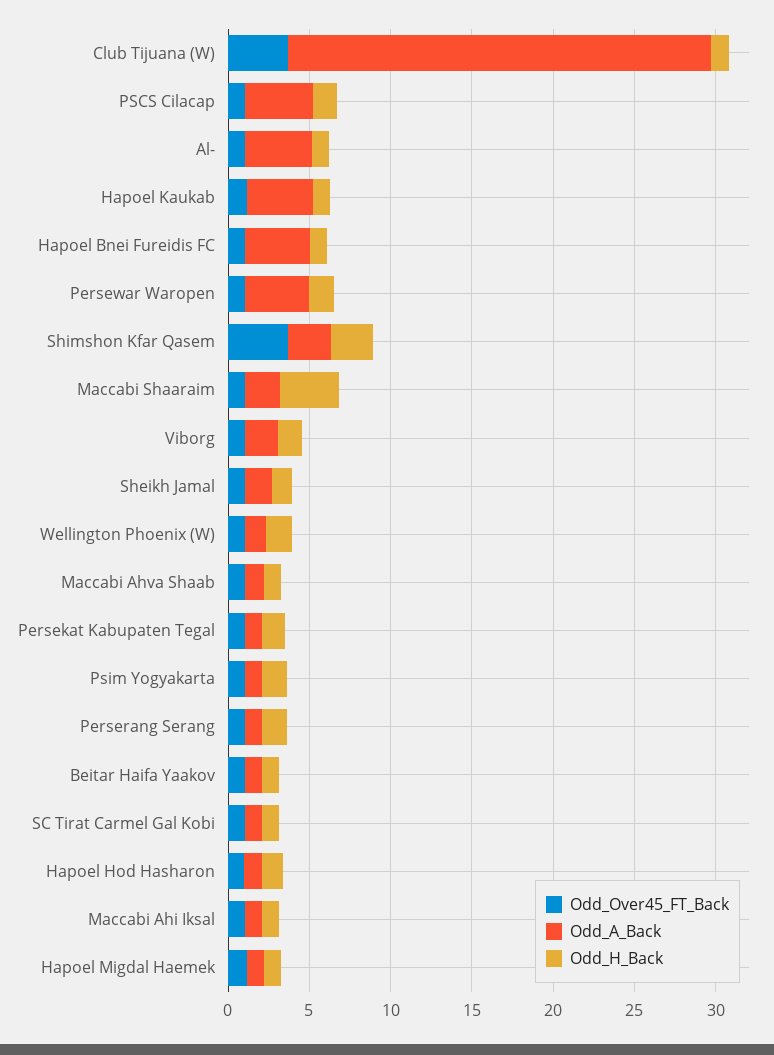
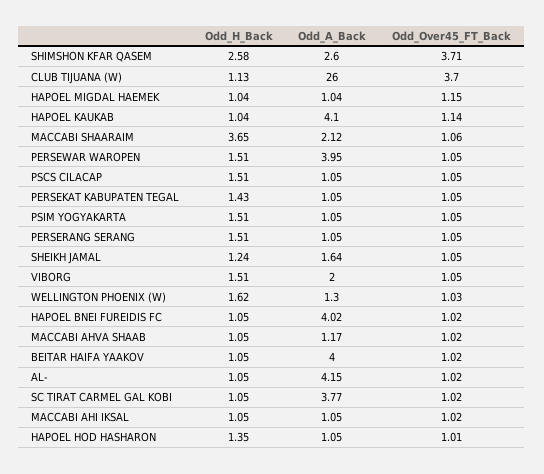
Odd_A_Back, PSCS Cilacap: 4 -> 1.05
Odd_A_Back, Beitar Haifa Yaakov: 1 -> 4
Odd_A_Back, SC Tirat Carmel Gal Kobi: 1 -> 3.77

